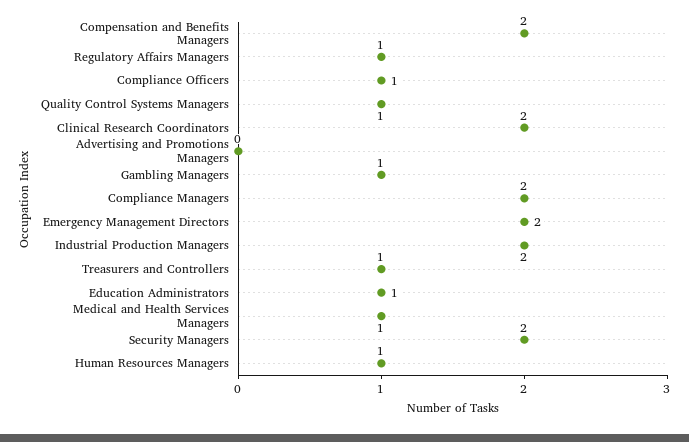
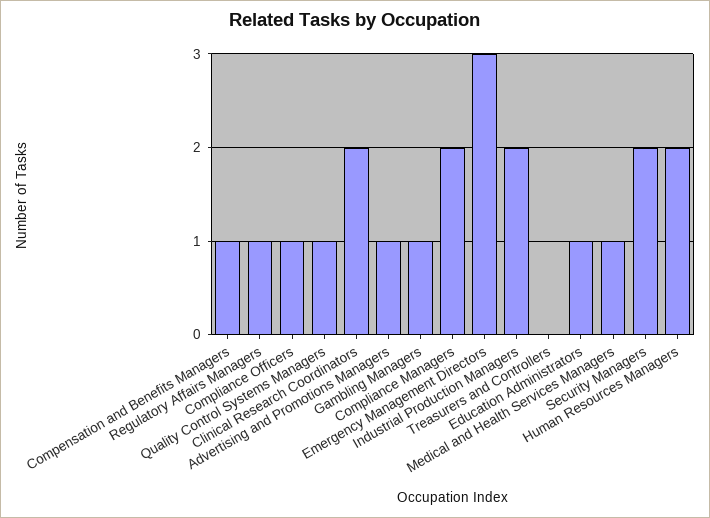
Compensation and Benefits Managers: 2 -> 1
Advertising and Promotions Managers: 0 -> 1
Emergency Management Directors: 2 -> 3
Treasurers and Controllers: 1 -> 0
Human Resources Managers: 1 -> 2

